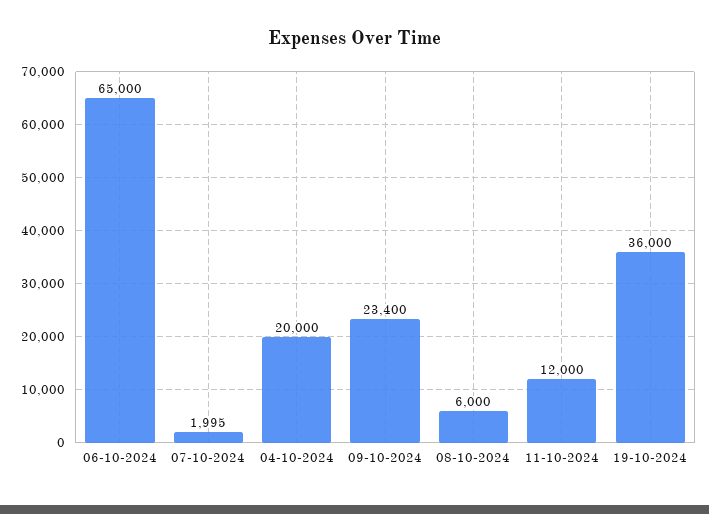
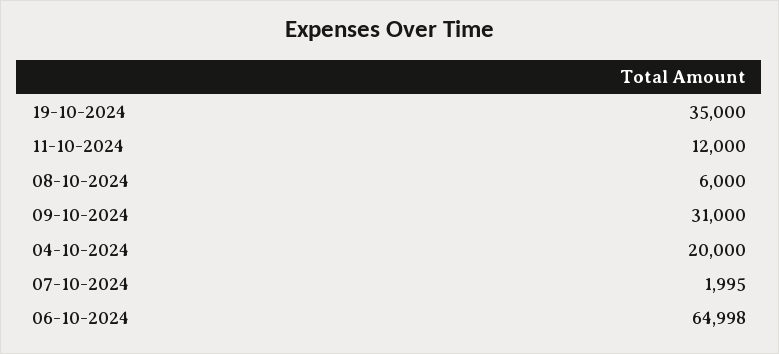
06-10-2024: 65000 -> 64998
09-10-2024: 23400 -> 31000
19-10-2024: 36000 -> 35000

